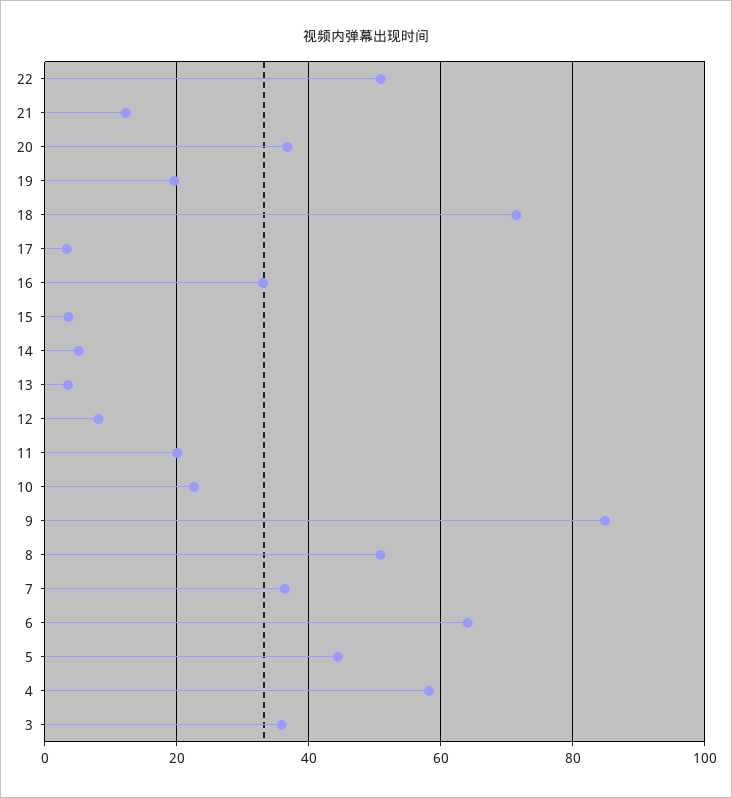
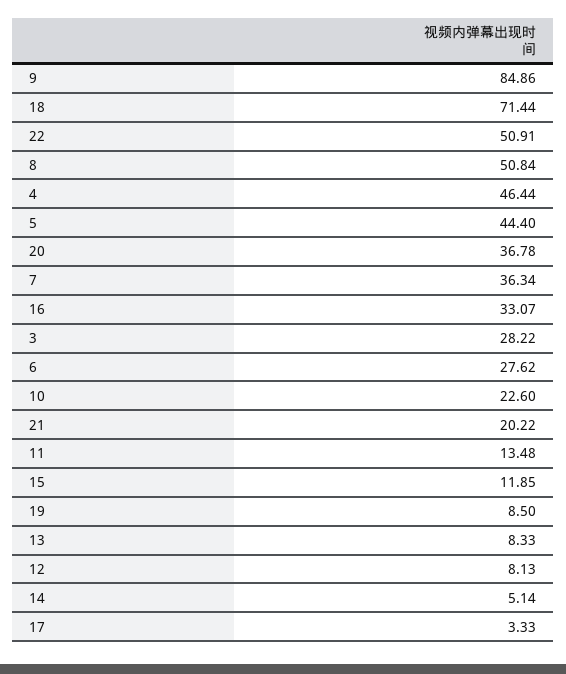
21: 12 -> 20.22
19: 20 -> 8.5
15: 4 -> 11.85
13: 4 -> 8.33
11: 20 -> 13.48
6: 64 -> 27.62
4: 58 -> 46.44
3: 36 -> 28.22

